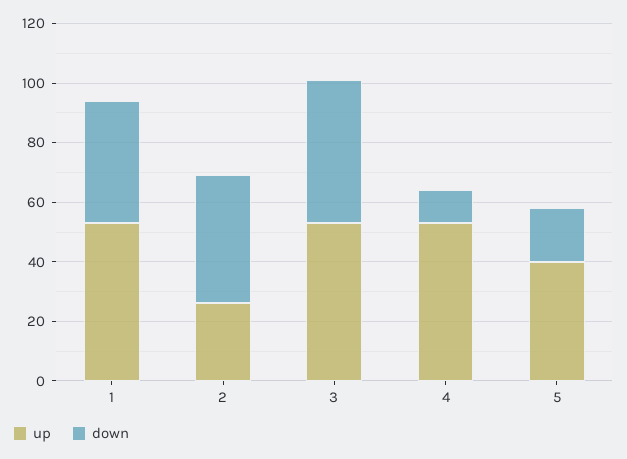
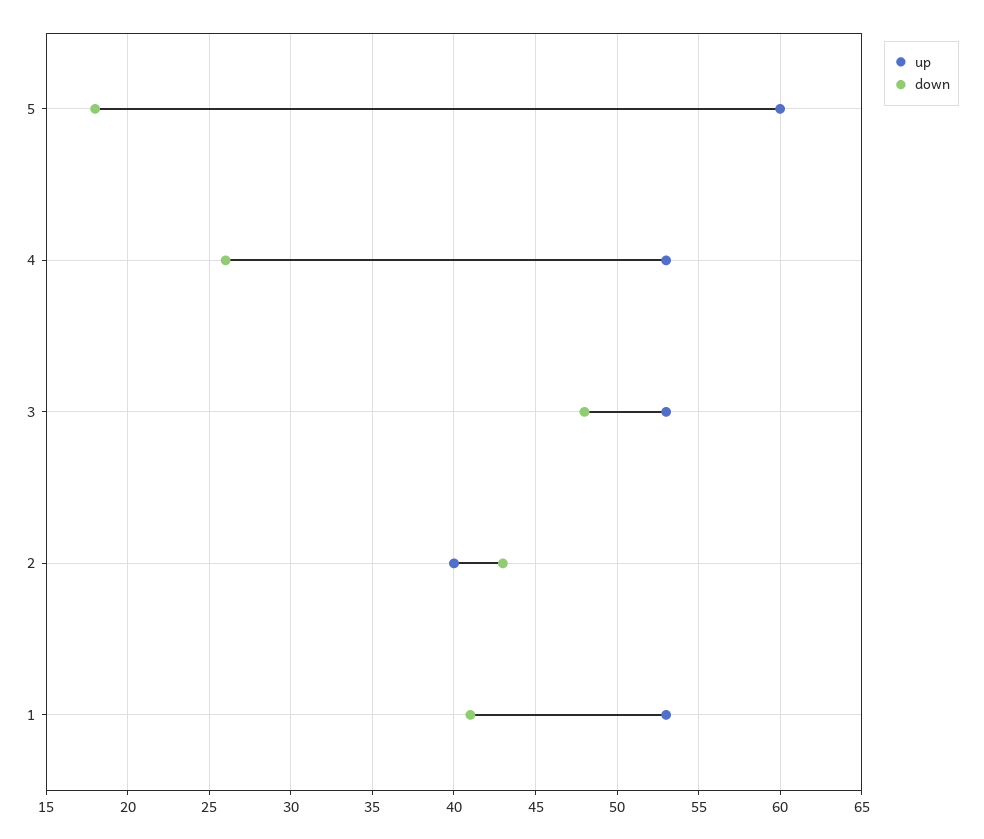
up, 2: 25 -> 40
down, 4: 10 -> 26
up, 5: 40 -> 60

